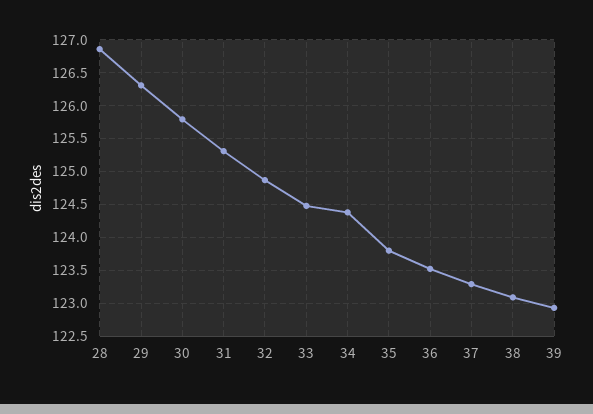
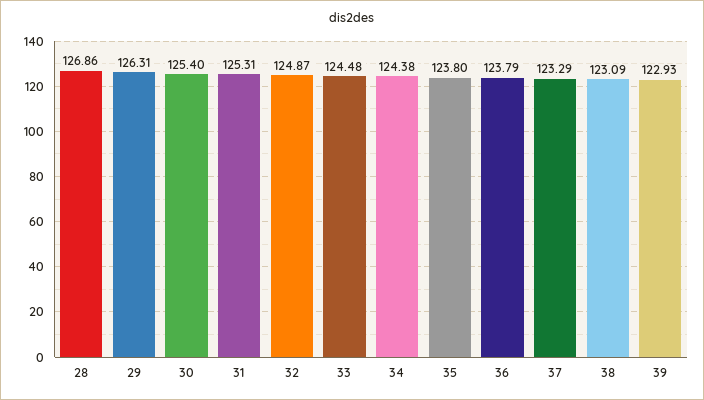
30: 125.8 -> 125.4
36: 123.5 -> 123.79

